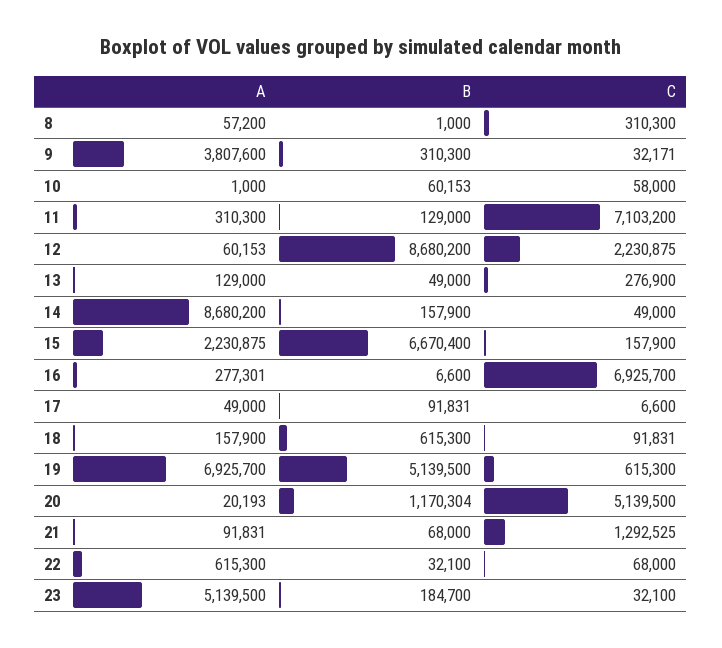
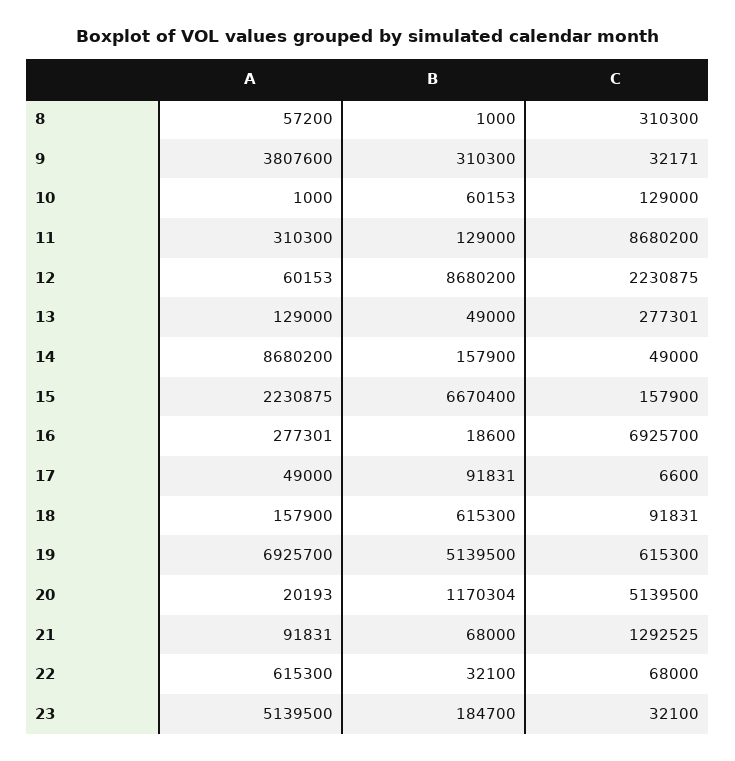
C, 10: 58000 -> 129000
C, 11: 7103200 -> 8680200
C, 13: 276900 -> 277301
B, 16: 6600 -> 18600

